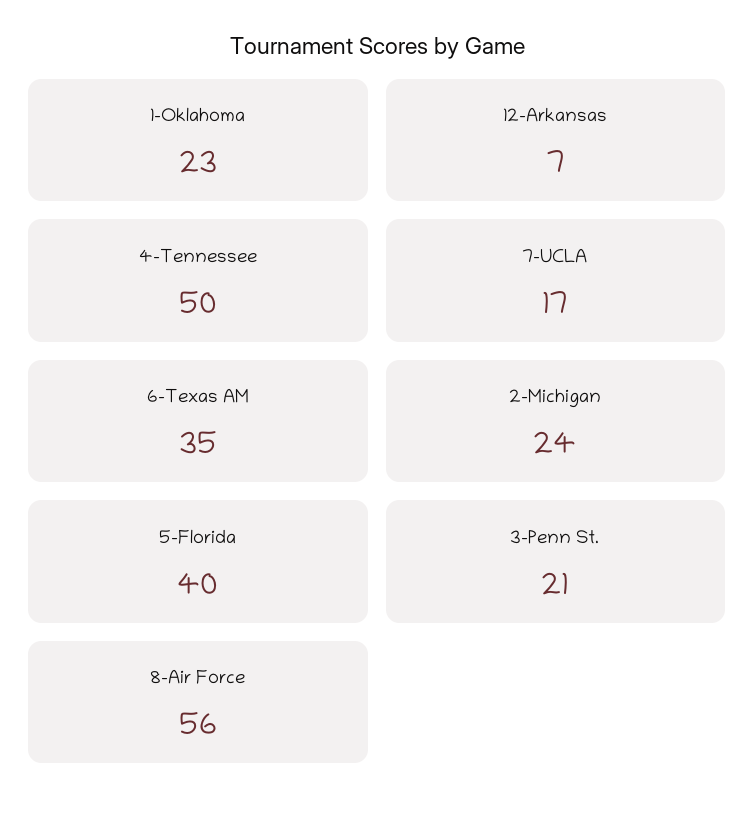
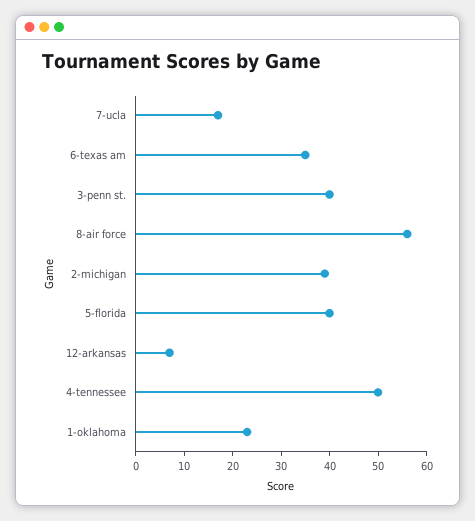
2-Michigan: 24 -> 40
3-Penn St.: 21 -> 40

